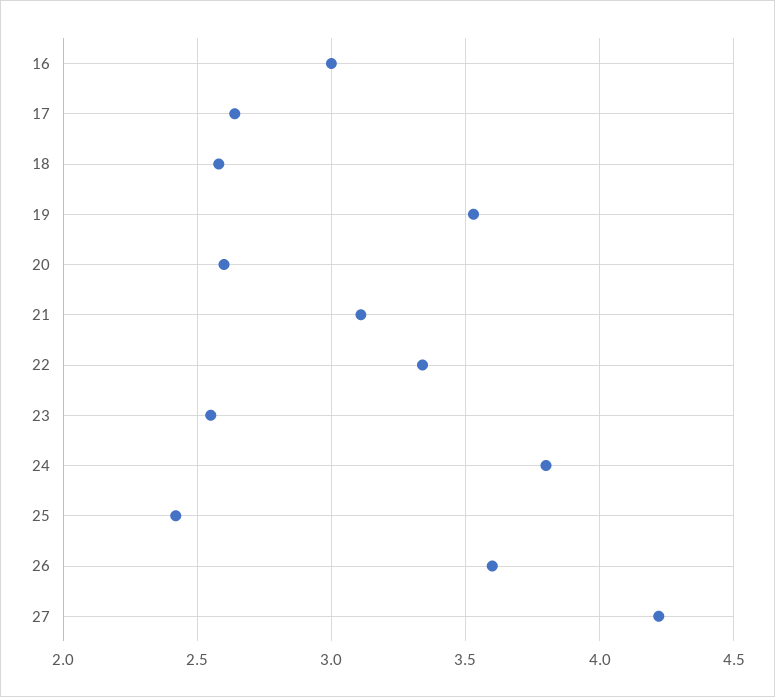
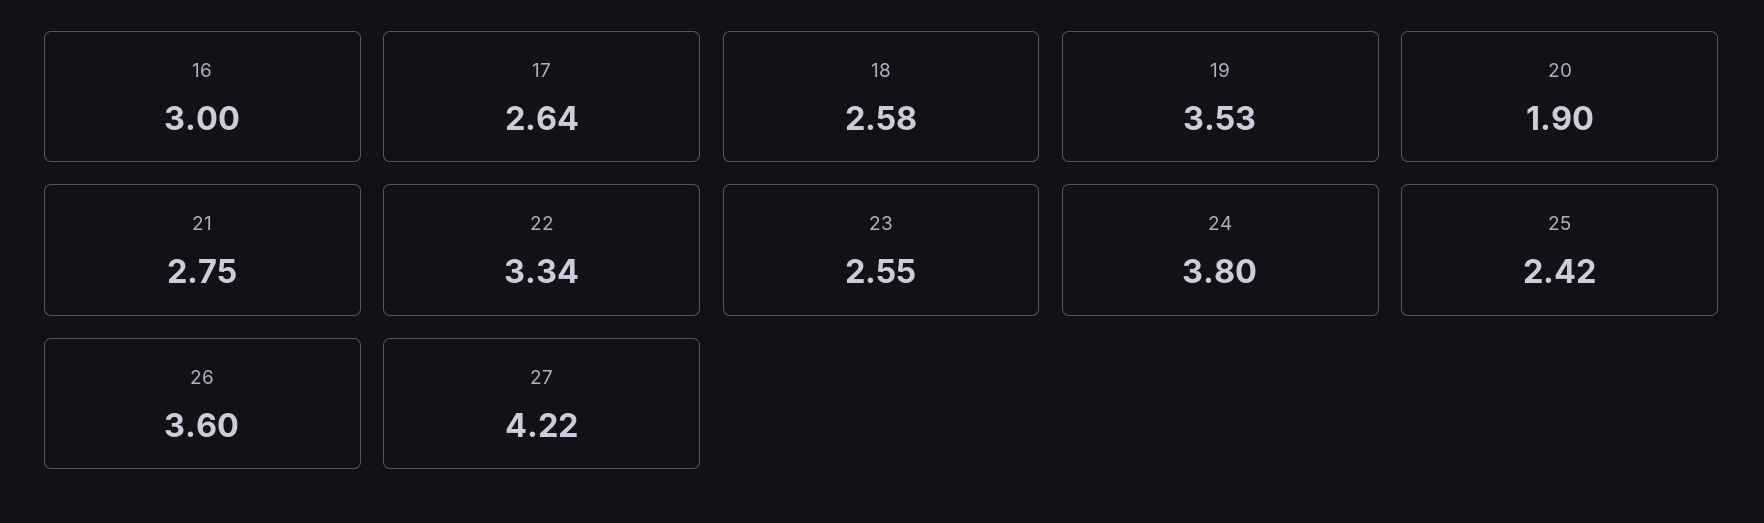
20: 2.6 -> 1.9
21: 3.1 -> 2.75

